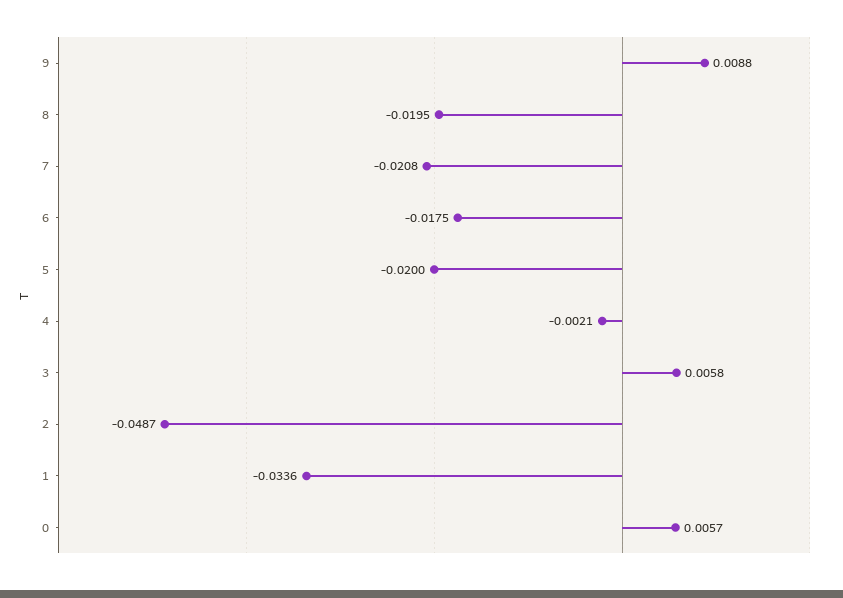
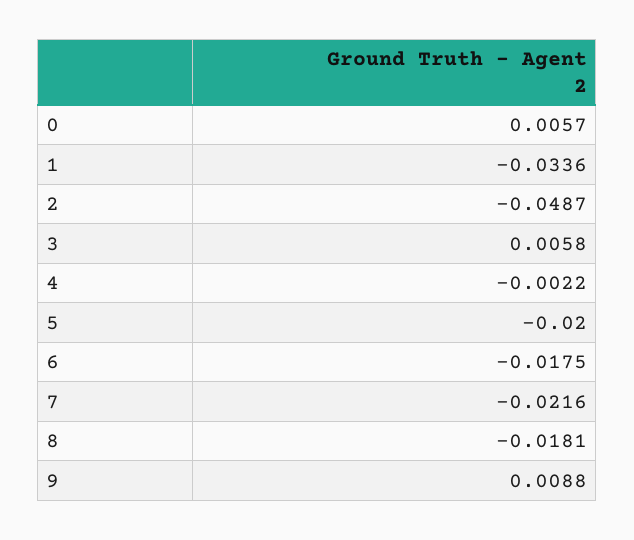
8: -0.0195 -> -0.0181
7: -0.0208 -> -0.0216
4: -0.0021 -> -0.0022

